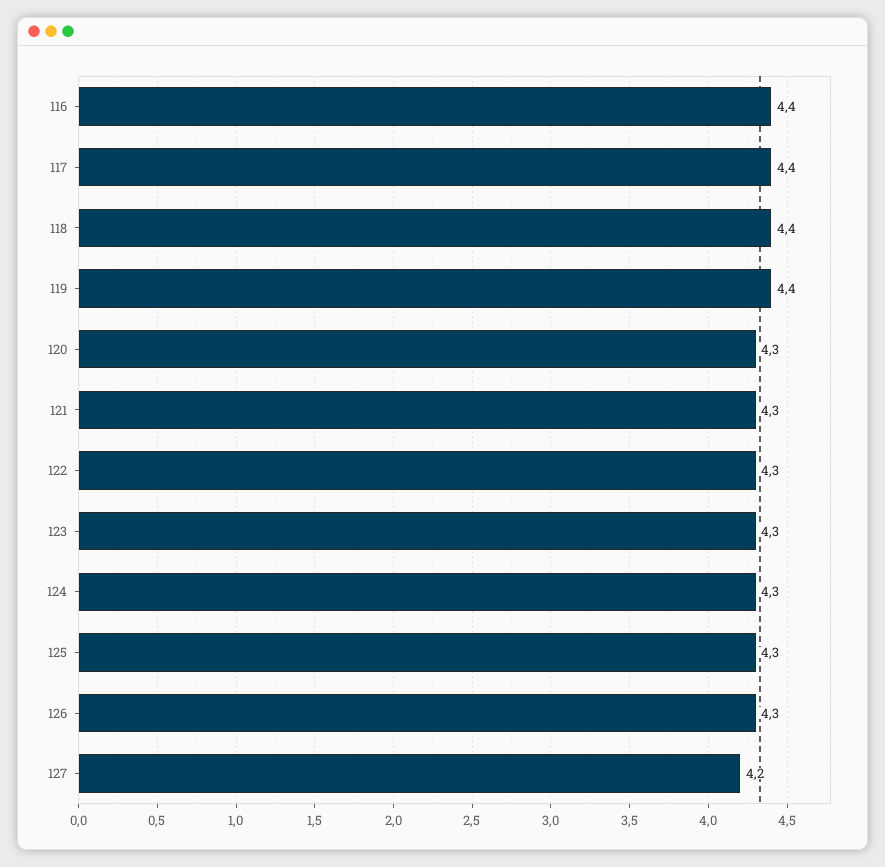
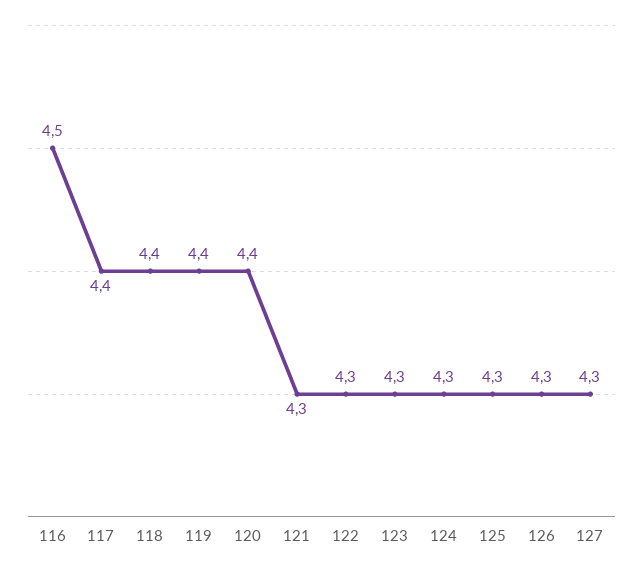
116: 4.4 -> 4.5
120: 4.3 -> 4.4
127: 4.2 -> 4.3

